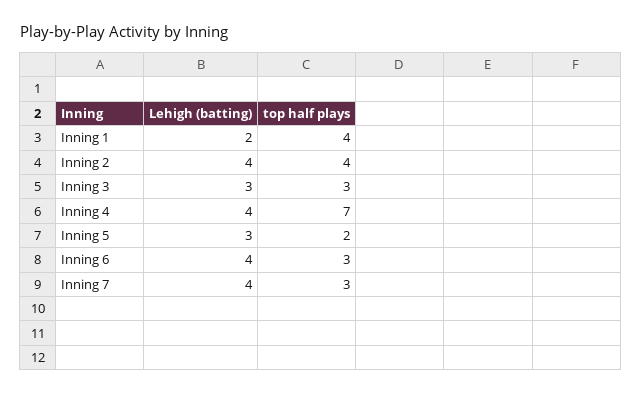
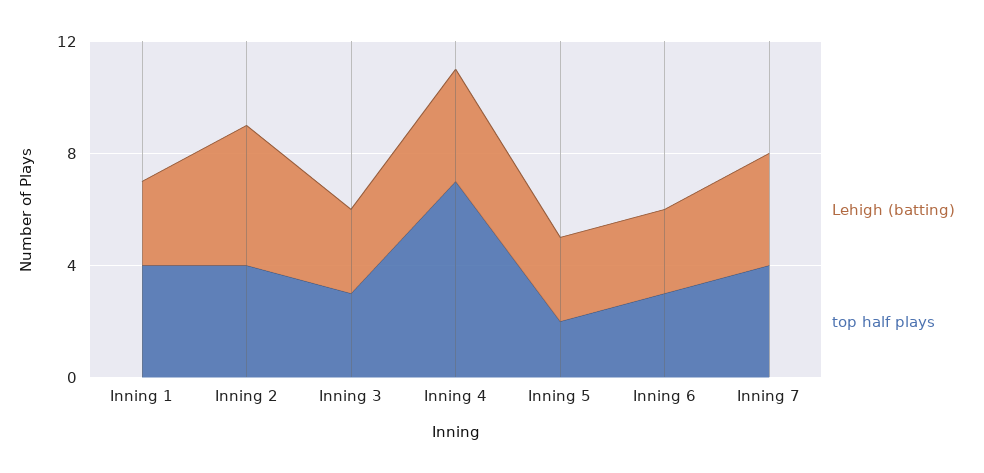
Lehigh (batting), Inning 1: 2 -> 3
Lehigh (batting), Inning 2: 4 -> 5
Lehigh (batting), Inning 6: 4 -> 3
top half plays, Inning 7: 3 -> 4

